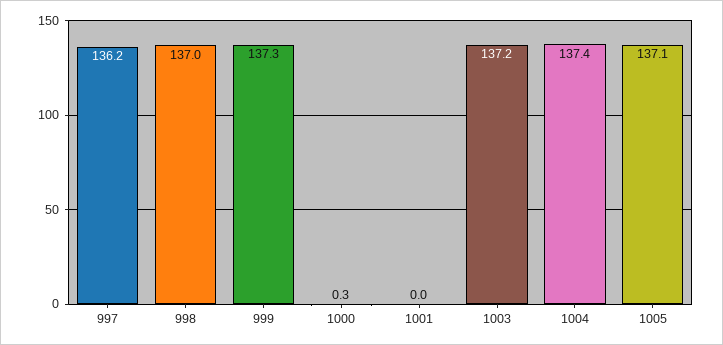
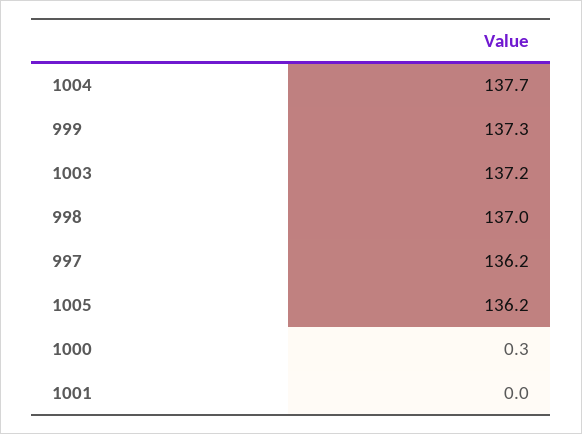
1004: 137.4 -> 137.7
1005: 137.1 -> 136.2

